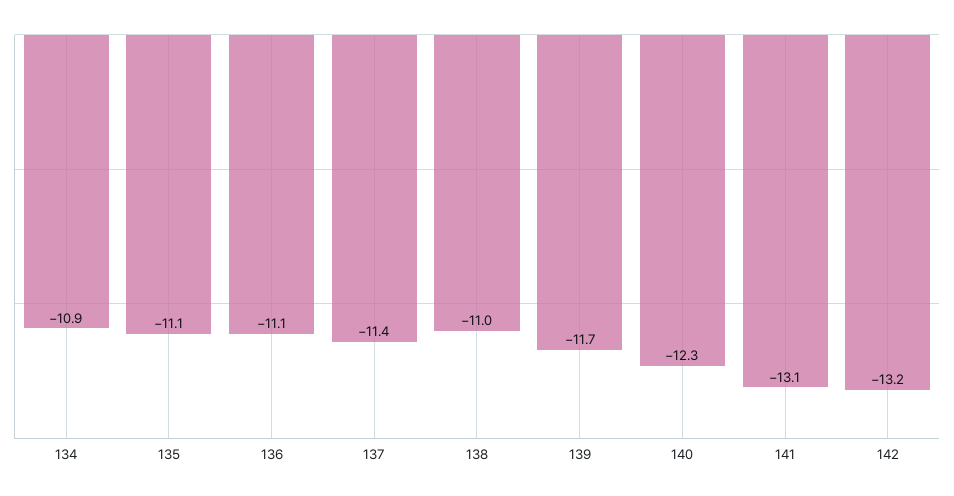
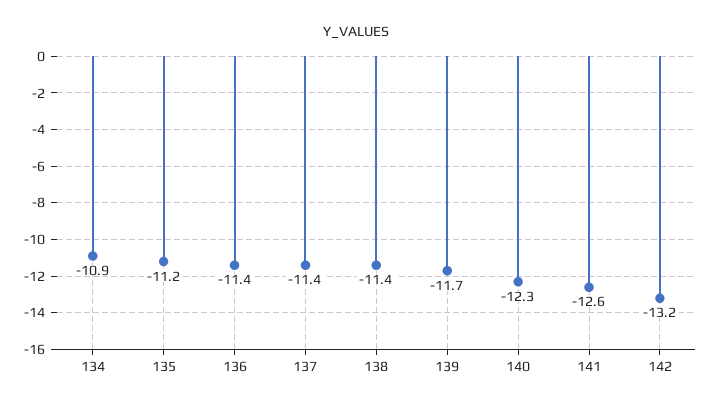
135: -11.1 -> -11.2
136: -11.1 -> -11.4
138: -11 -> -11.4
141: -13.1 -> -12.6

